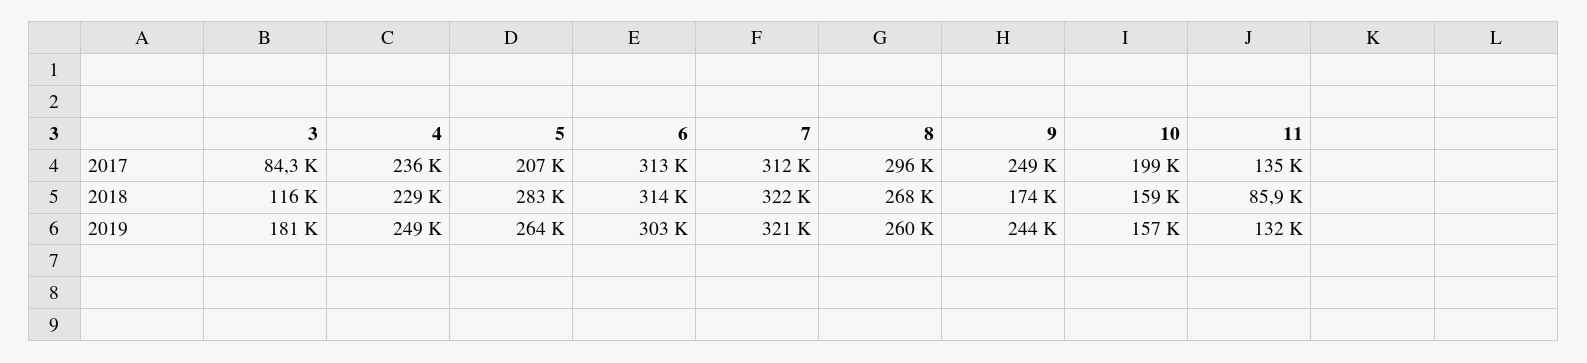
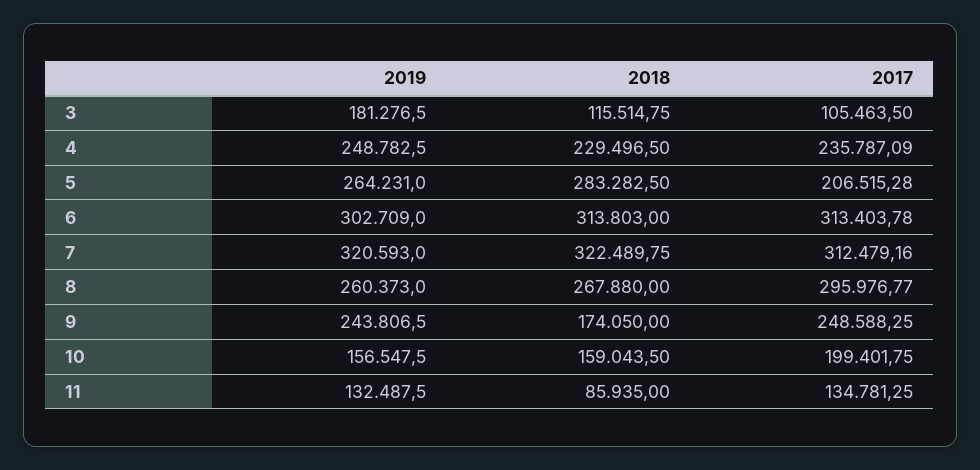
3, 2017: 84300 -> 105463.5

